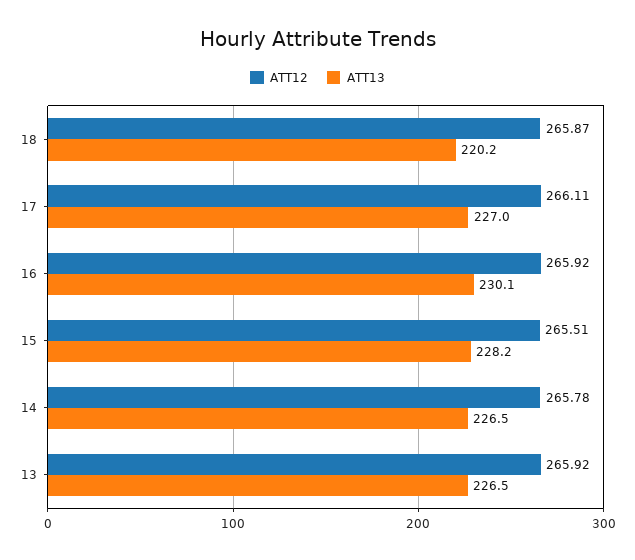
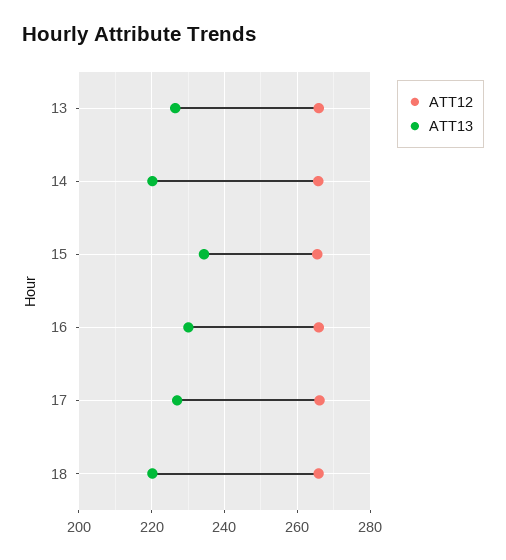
ATT13, 15: 228.2 -> 234
ATT13, 14: 226.5 -> 220

